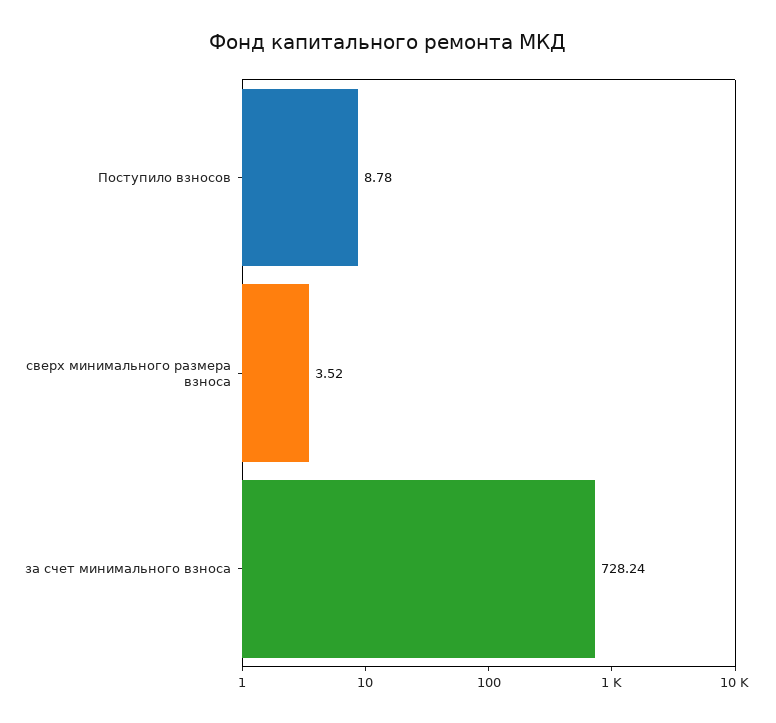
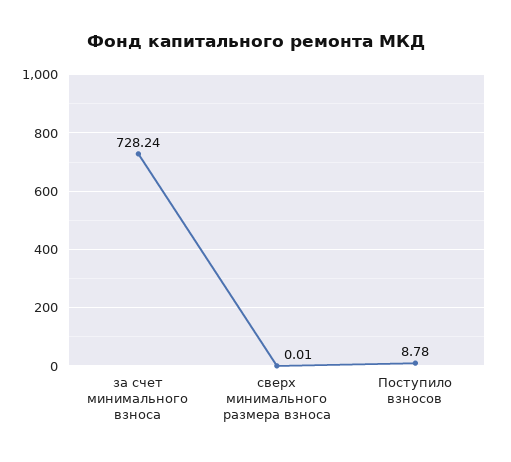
сверх минимального размера взноса: 3.52 -> 0.01

